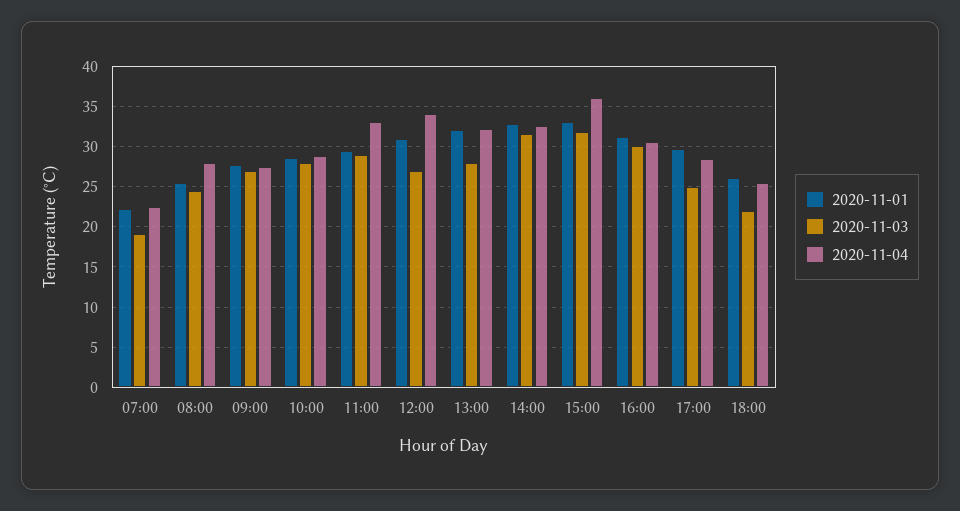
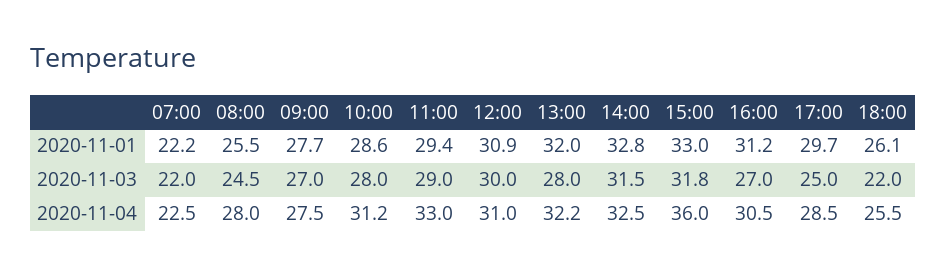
2020-11-03, 07:00: 19 -> 22
2020-11-04, 10:00: 29 -> 31.2
2020-11-03, 12:00: 27 -> 30
2020-11-04, 12:00: 34 -> 31
2020-11-03, 16:00: 30 -> 27

